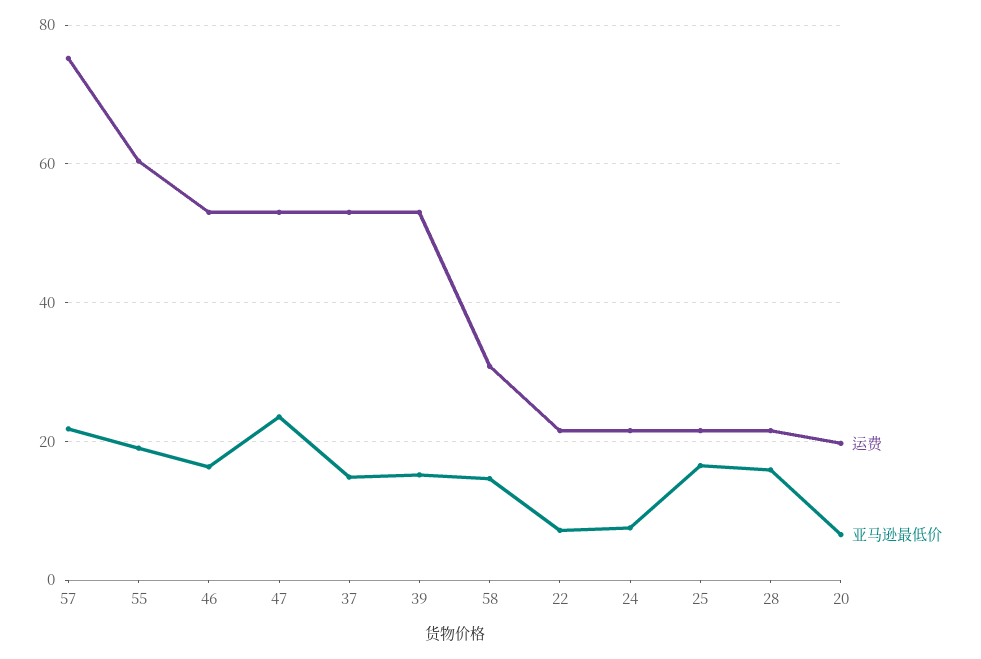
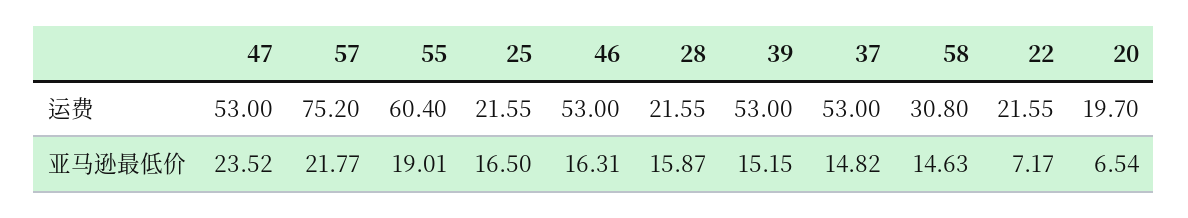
运费, 24: 22 -> none
亚马逊最低价, 24: 8 -> none

